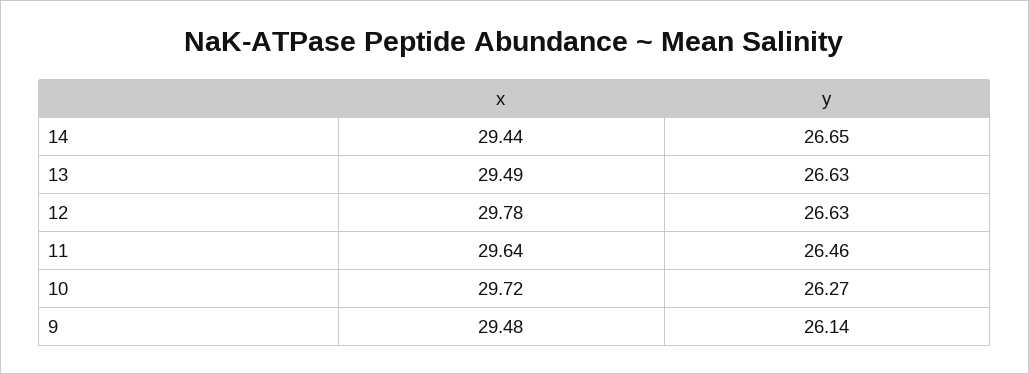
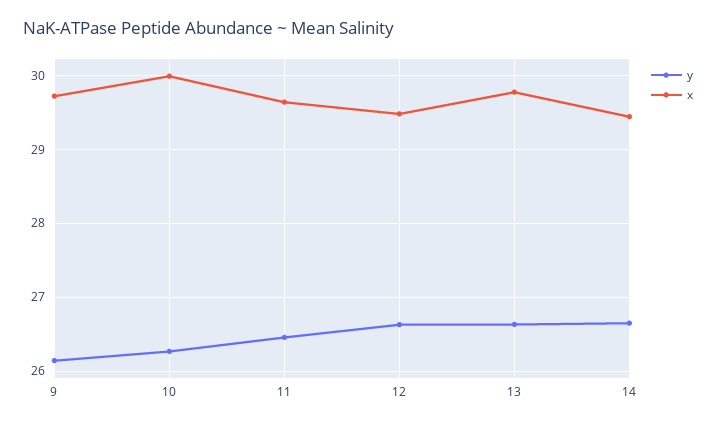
x, 13: 29.49 -> 29.8
x, 12: 29.78 -> 29.5
x, 10: 29.72 -> 30
x, 9: 29.48 -> 29.7

